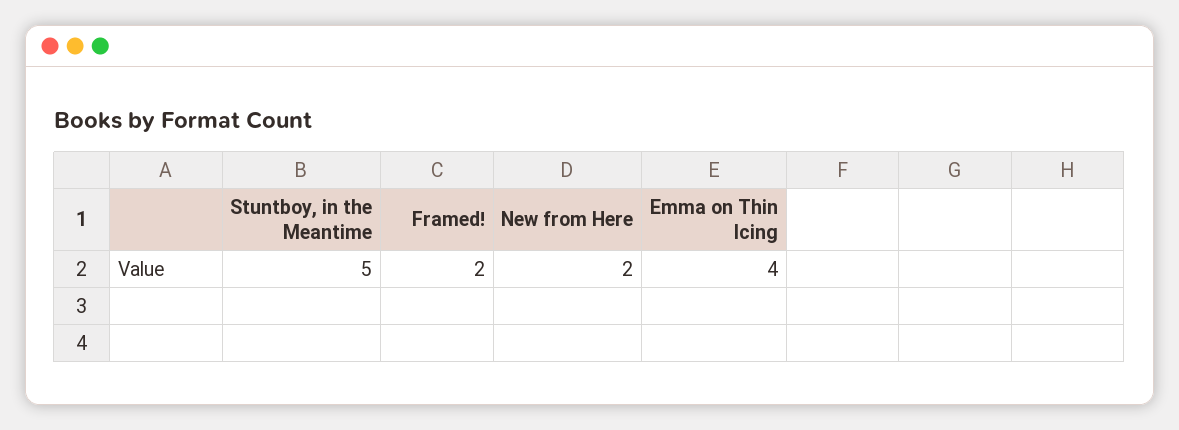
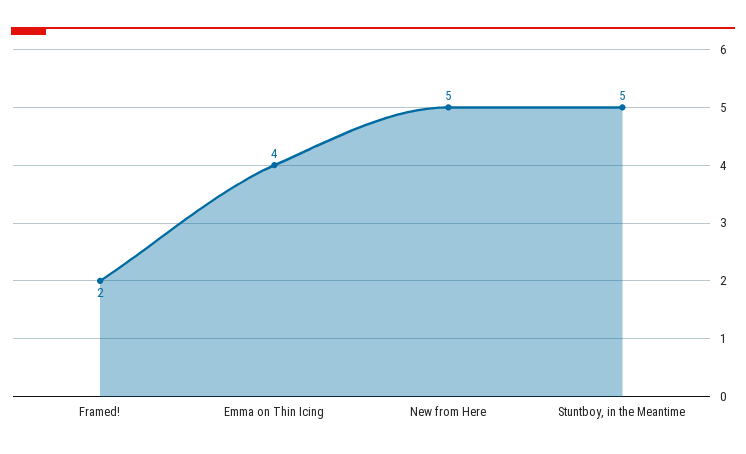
New from Here: 2 -> 5

